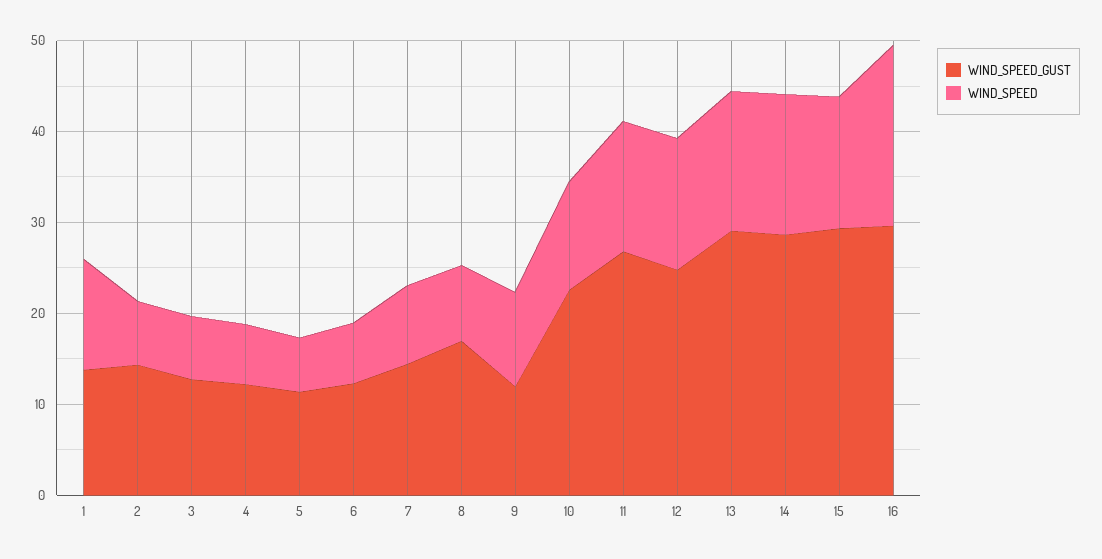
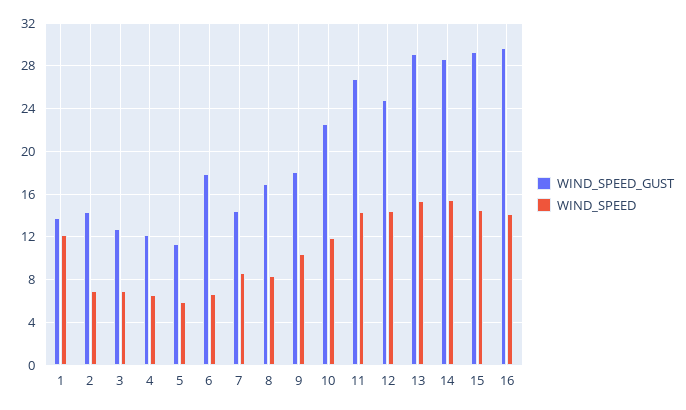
WIND_SPEED_GUST, 6: 12 -> 18
WIND_SPEED_GUST, 9: 12 -> 18
WIND_SPEED, 16: 20 -> 14

